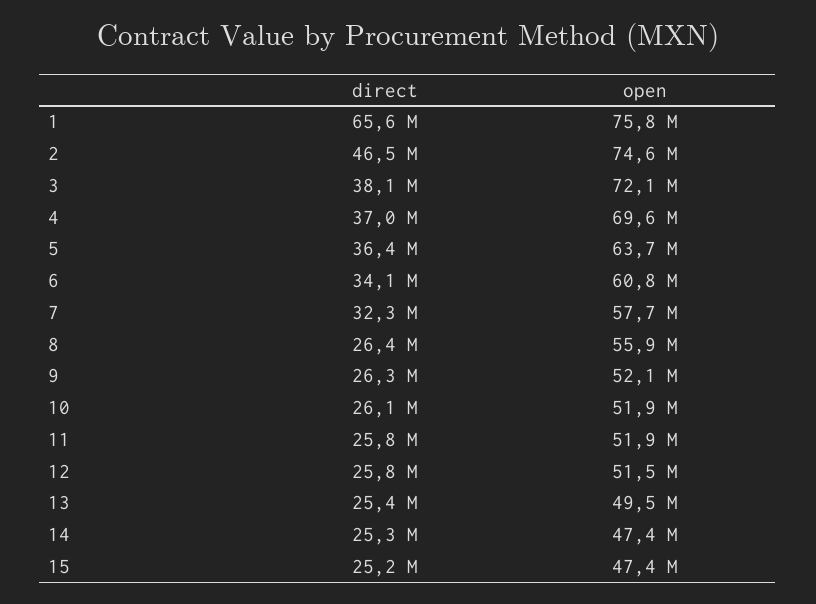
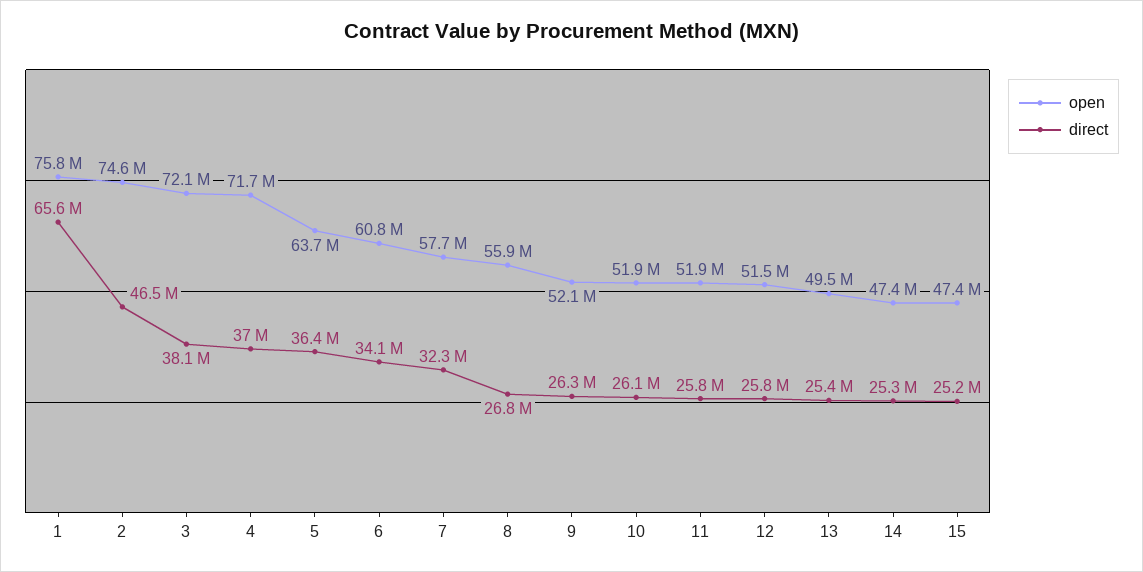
open, 4: 69600000 -> 71700000
direct, 8: 26400000 -> 26800000

